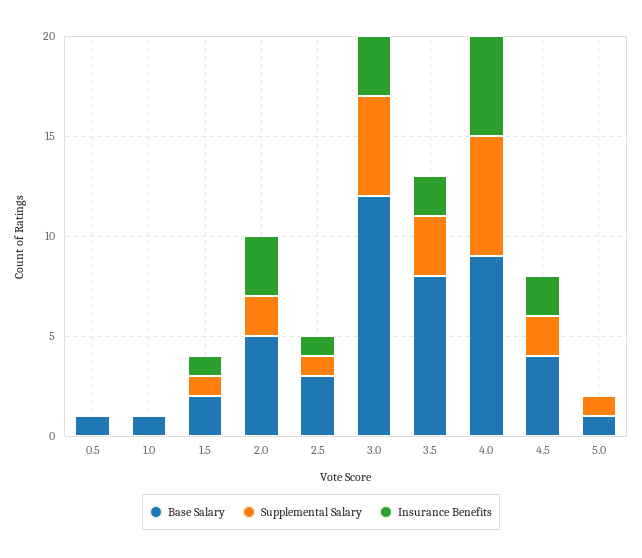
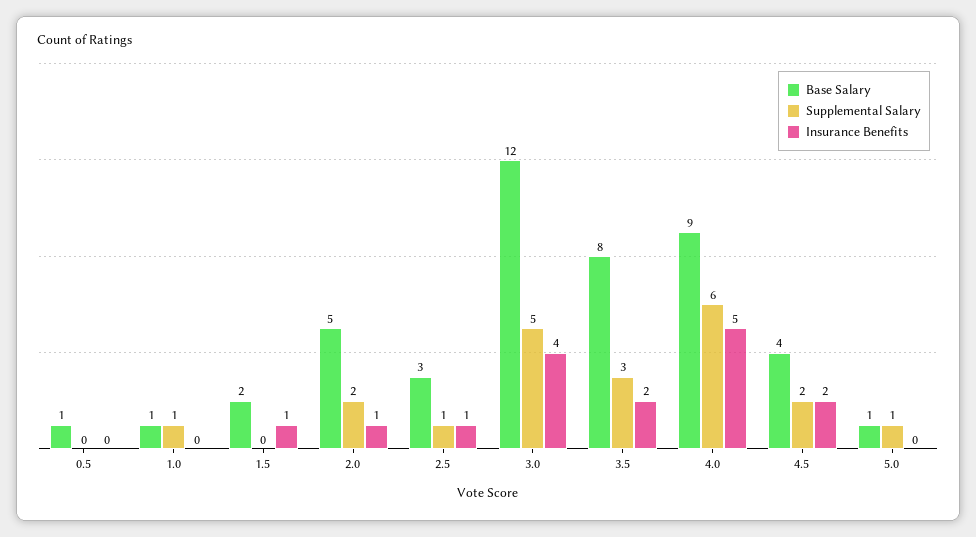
Supplemental Salary, 1.0: 0 -> 1
Supplemental Salary, 1.5: 1 -> 0
Insurance Benefits, 2.0: 3 -> 1
Insurance Benefits, 3.0: 3 -> 4

